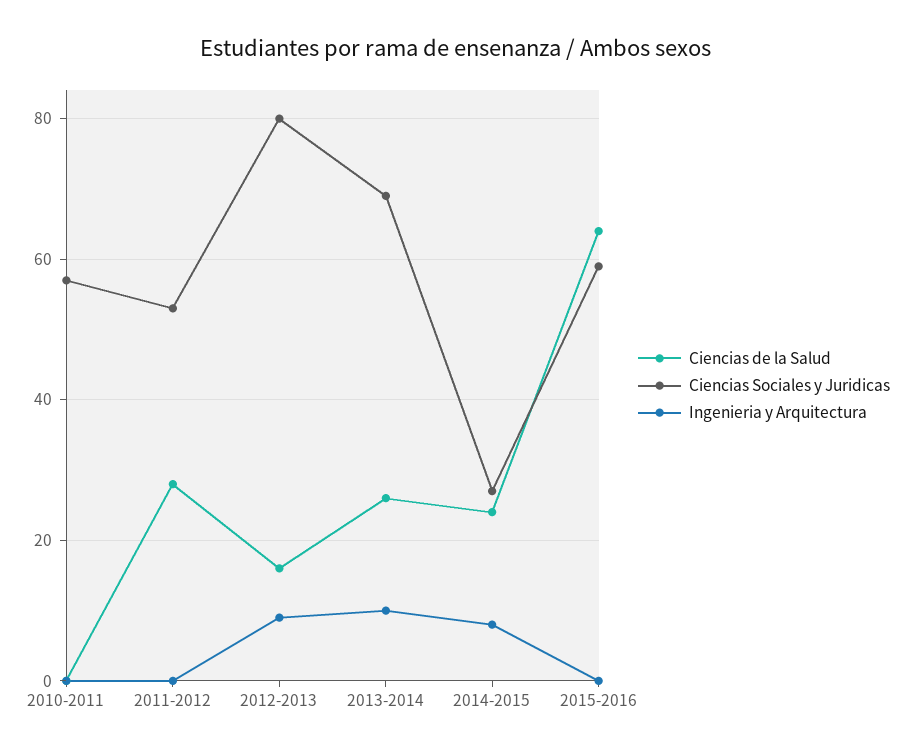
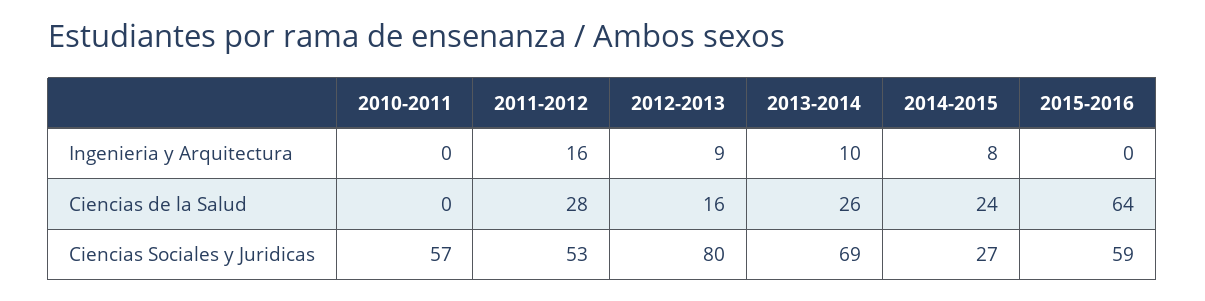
Ingenieria y Arquitectura, 2011-2012: 0 -> 16

